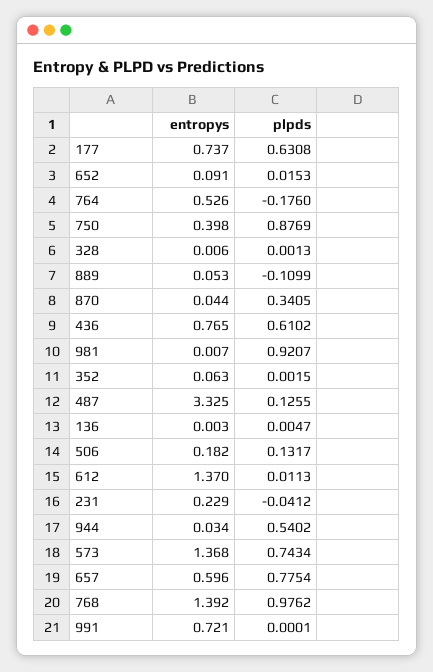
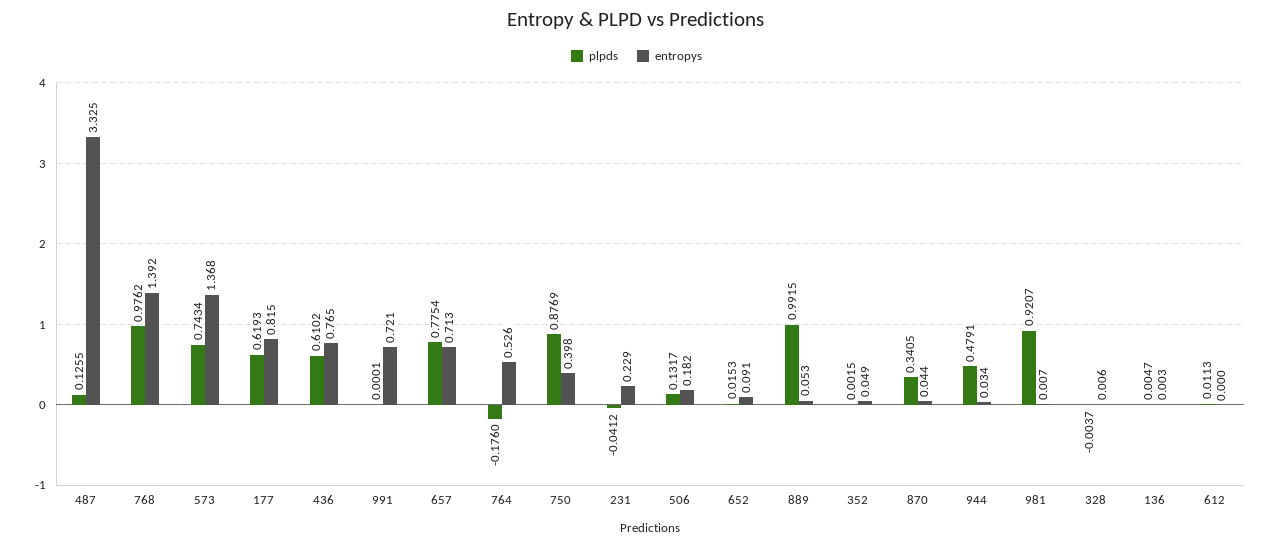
entropys, 177: 0.737 -> 0.815
plpds, 177: 0.6308 -> 0.6193
plpds, 328: 0.0013 -> -0.0037
plpds, 889: -0.1099 -> 0.9915
entropys, 352: 0.063 -> 0.049
entropys, 612: 1.37 -> 0
plpds, 944: 0.5402 -> 0.4791
entropys, 657: 0.596 -> 0.713

